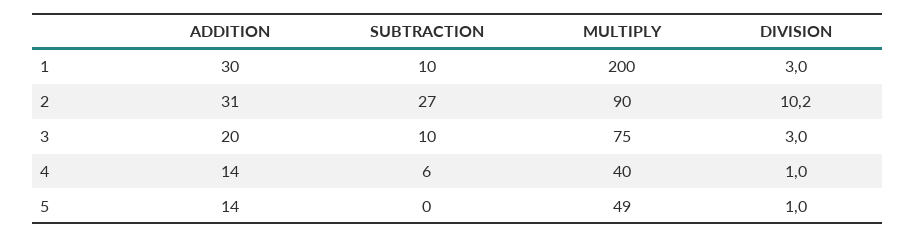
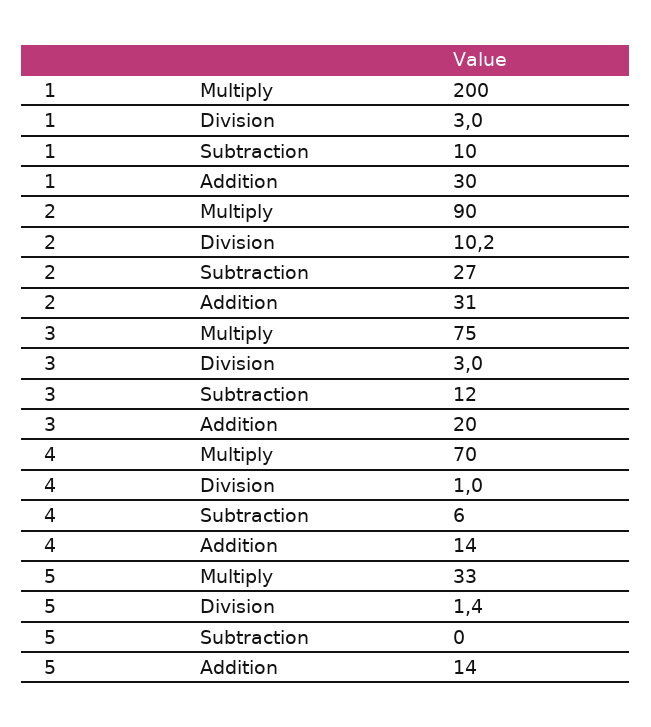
SUBTRACTION, 3: 10 -> 12
MULTIPLY, 4: 40 -> 70
MULTIPLY, 5: 49 -> 33
DIVISION, 5: 1 -> 1.4

